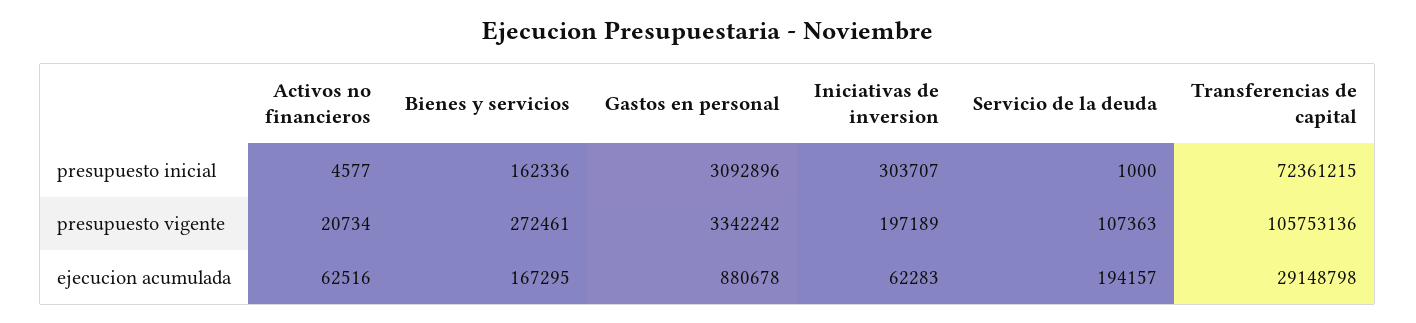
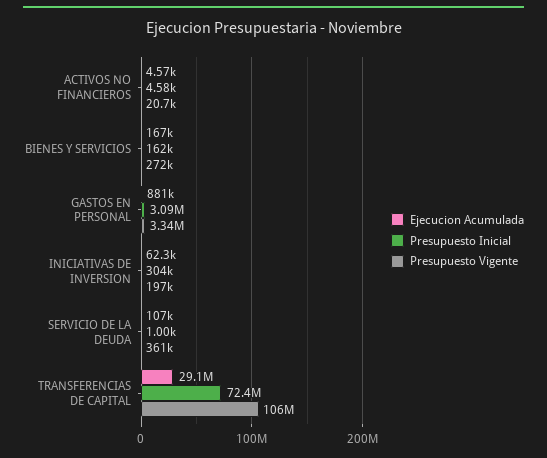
presupuesto vigente, Servicio de la deuda: 107363 -> 361000
ejecucion acumulada, Activos no financieros: 62516 -> 4570
ejecucion acumulada, Servicio de la deuda: 194157 -> 107000

